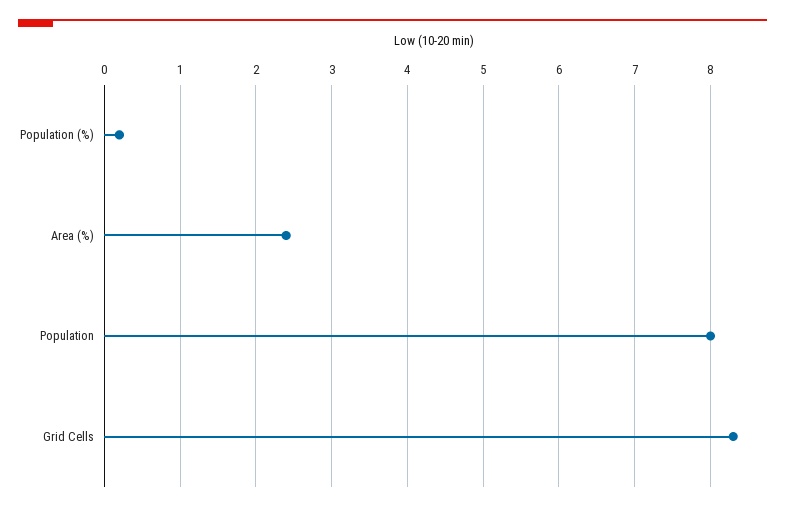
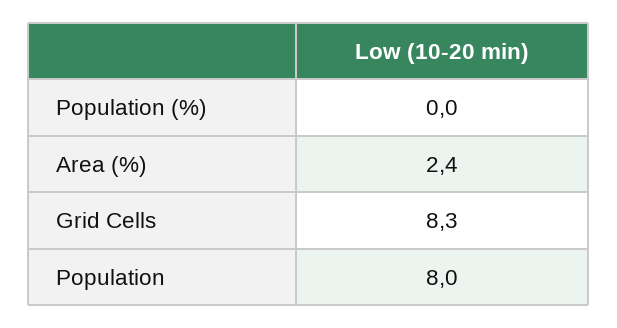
Population (%): 0.2 -> 0

